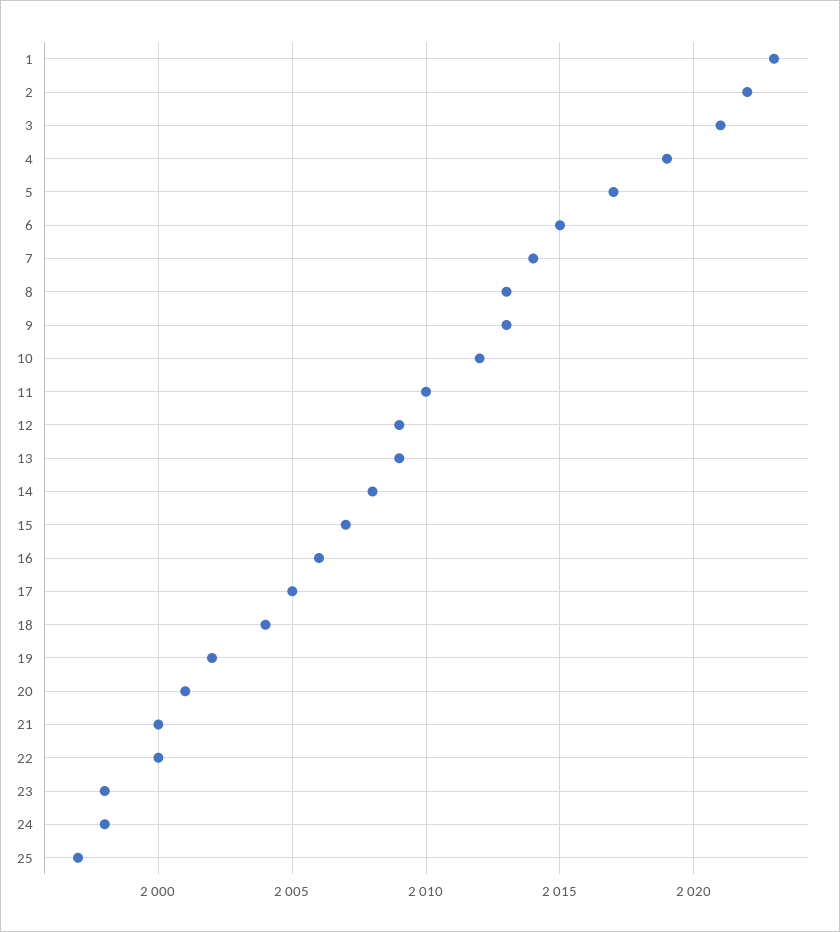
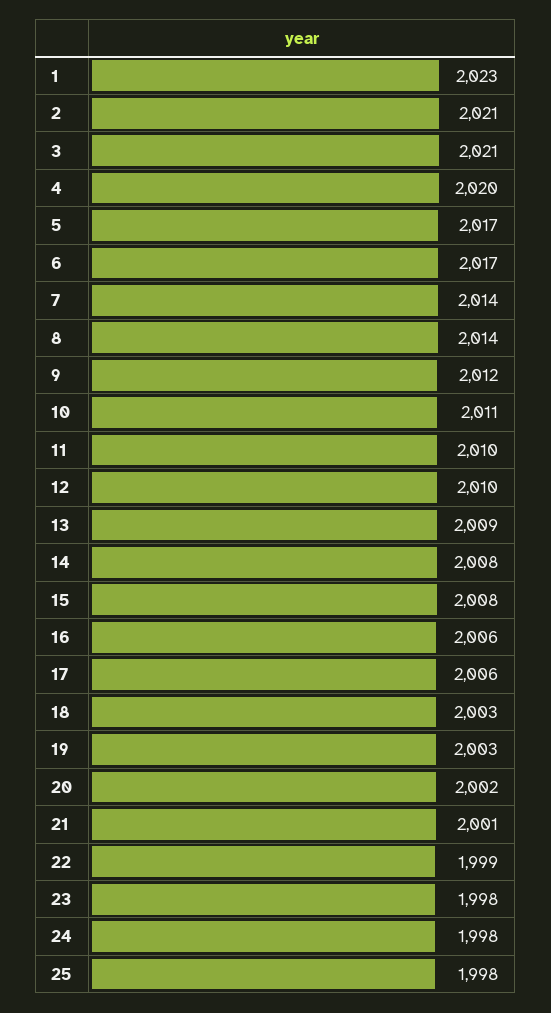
2: 2022 -> 2021
4: 2019 -> 2020
6: 2015 -> 2017
8: 2013 -> 2014
9: 2013 -> 2012
10: 2012 -> 2011
12: 2009 -> 2010
15: 2007 -> 2008
17: 2005 -> 2006
18: 2004 -> 2003
19: 2002 -> 2003
20: 2001 -> 2002
21: 2000 -> 2001
22: 2000 -> 1999
25: 1997 -> 1998

